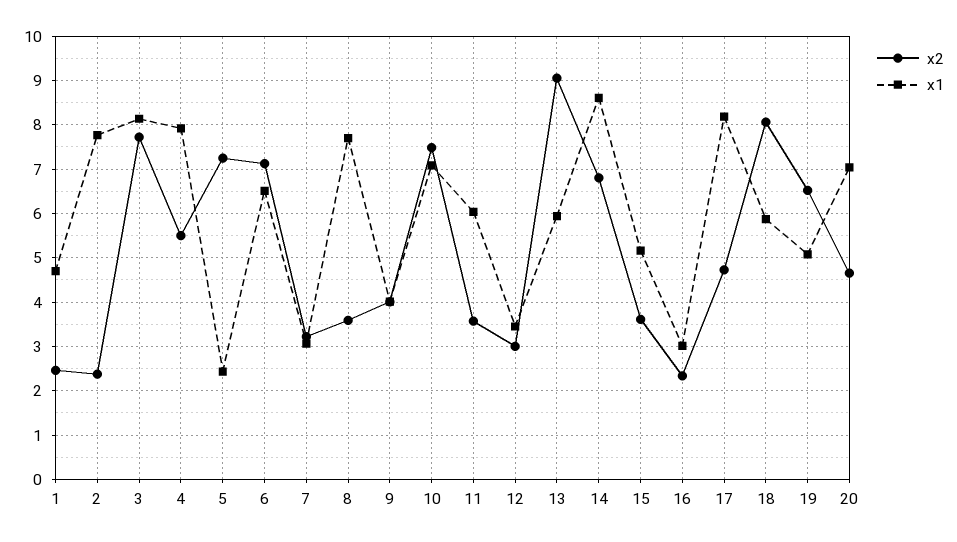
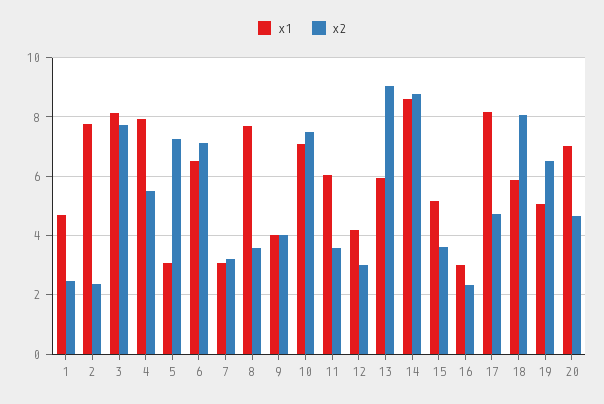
x1, 5: 2.4 -> 3
x1, 12: 3.4 -> 4.25
x2, 14: 6.8 -> 8.75

